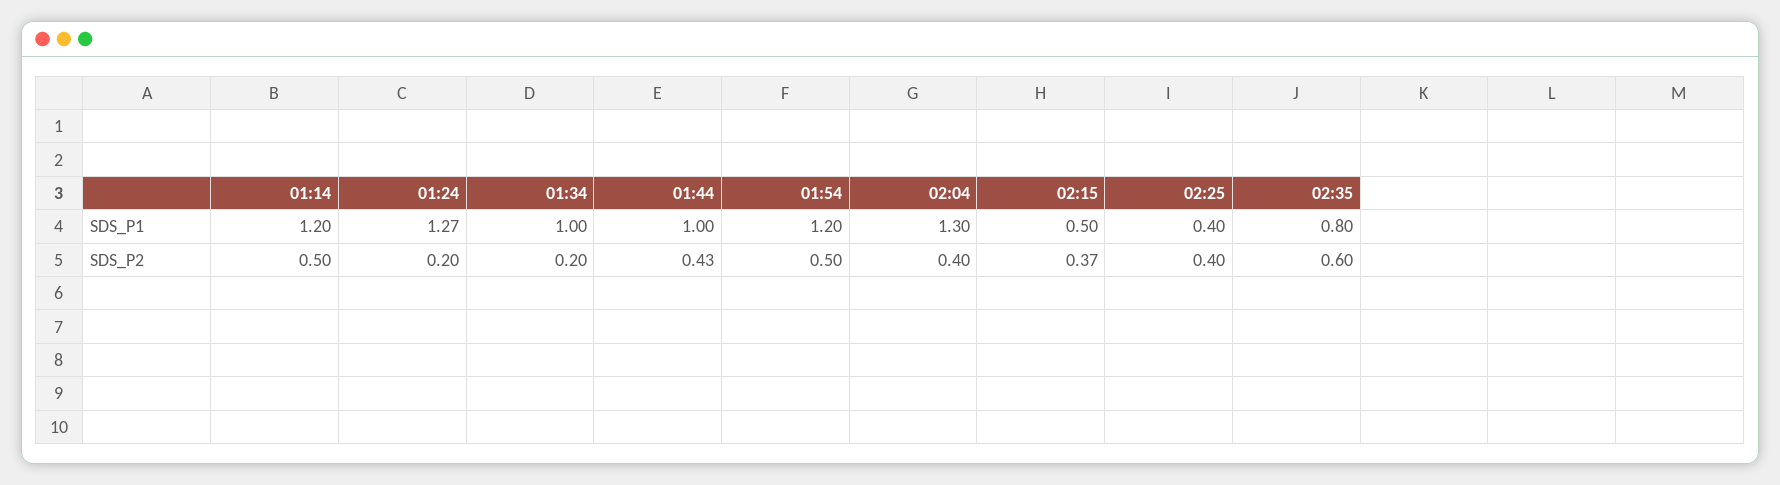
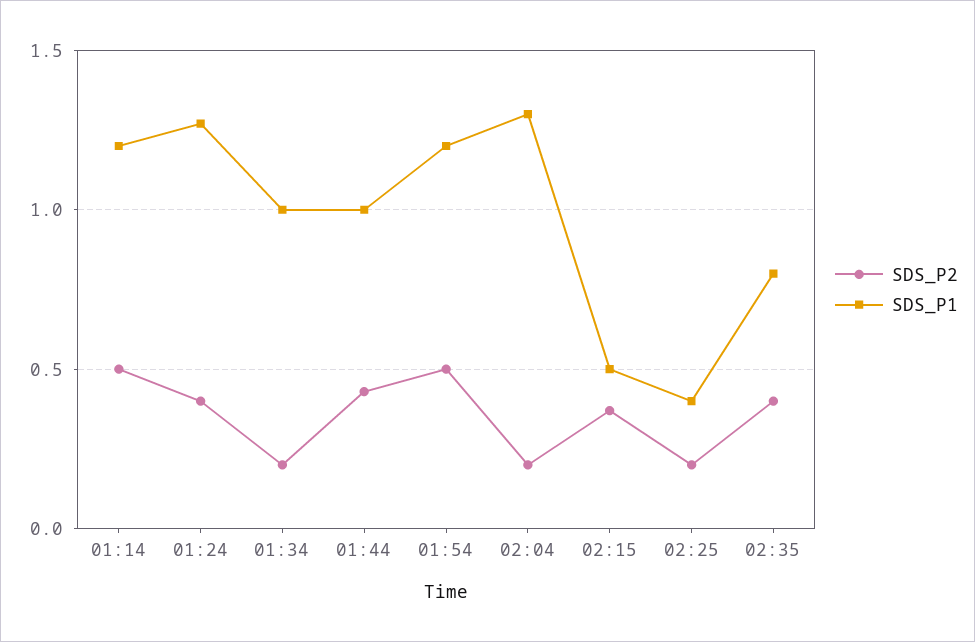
SDS_P2, 01:24: 0.2 -> 0.4
SDS_P2, 02:04: 0.4 -> 0.2
SDS_P2, 02:25: 0.4 -> 0.2
SDS_P2, 02:35: 0.6 -> 0.4

